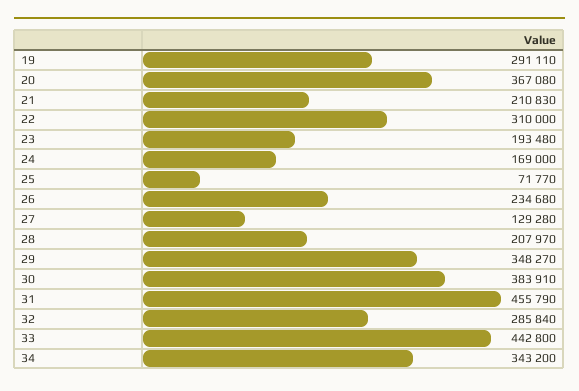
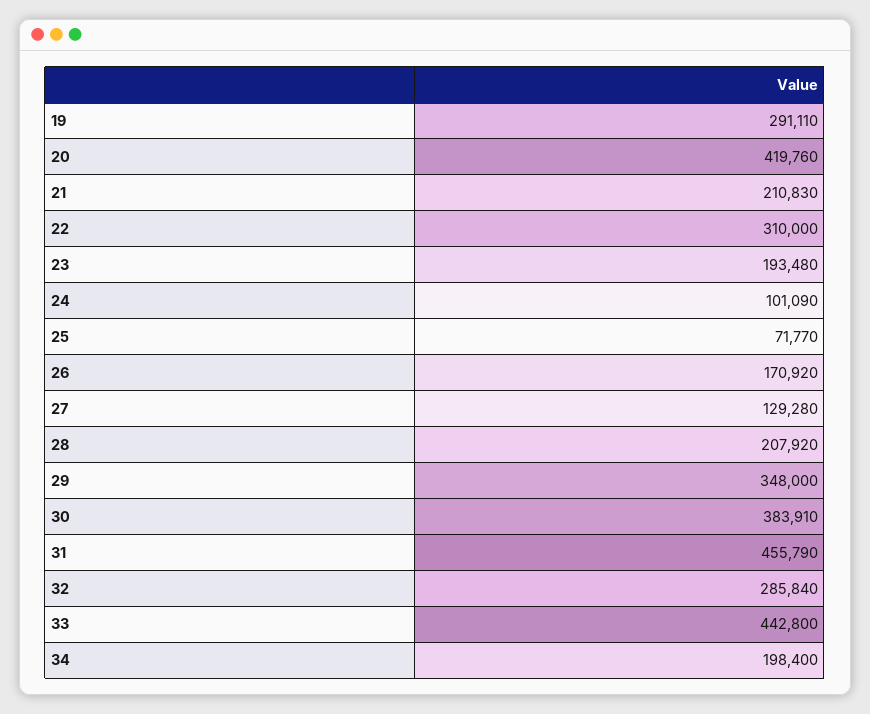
20: 367080 -> 419760
24: 169000 -> 101090
26: 234680 -> 170920
28: 207970 -> 207920
29: 348270 -> 348000
34: 343200 -> 198400

